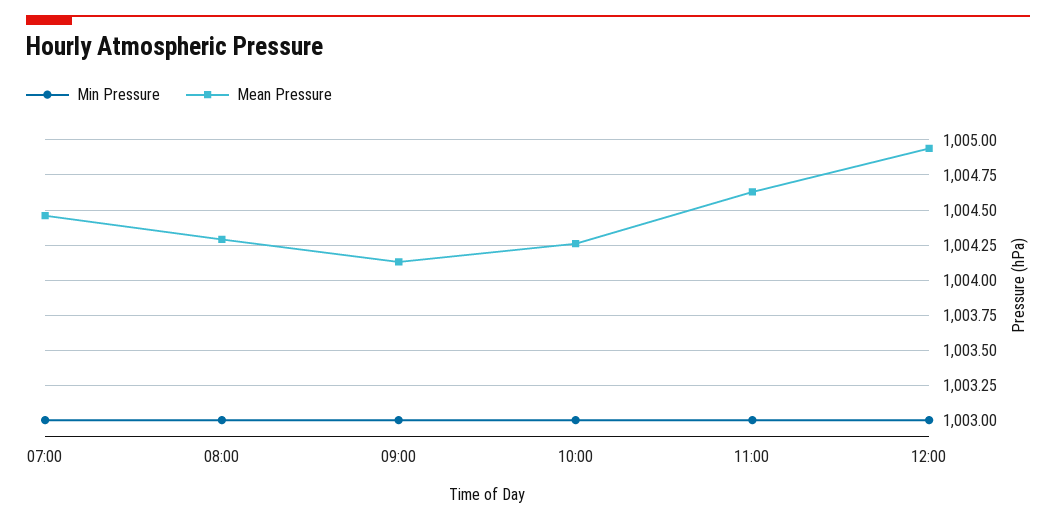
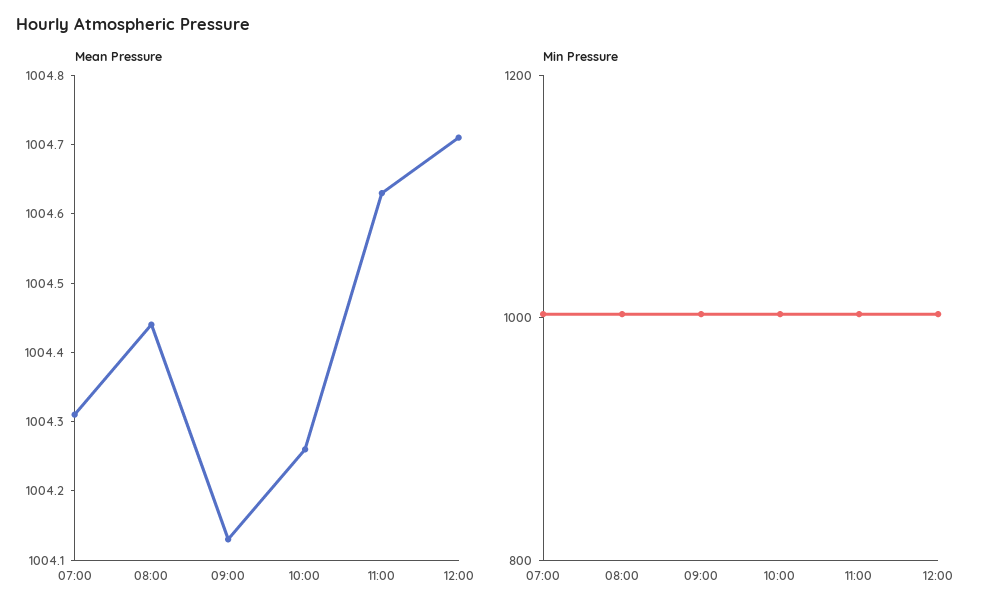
Mean Pressure, 07:00: 1004.45 -> 1004.3
Mean Pressure, 08:00: 1004.3 -> 1004.45
Mean Pressure, 12:00: 1004.95 -> 1004.7

